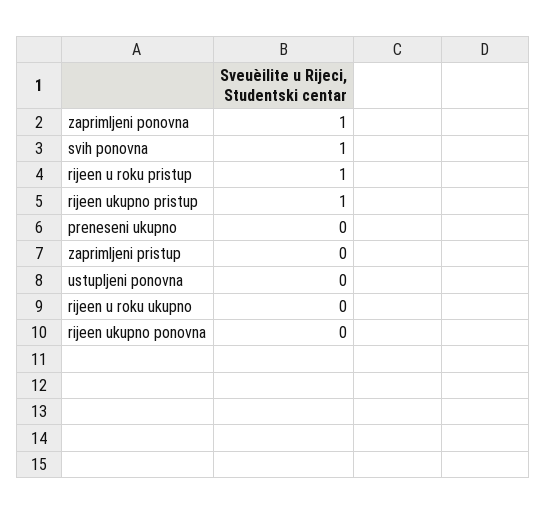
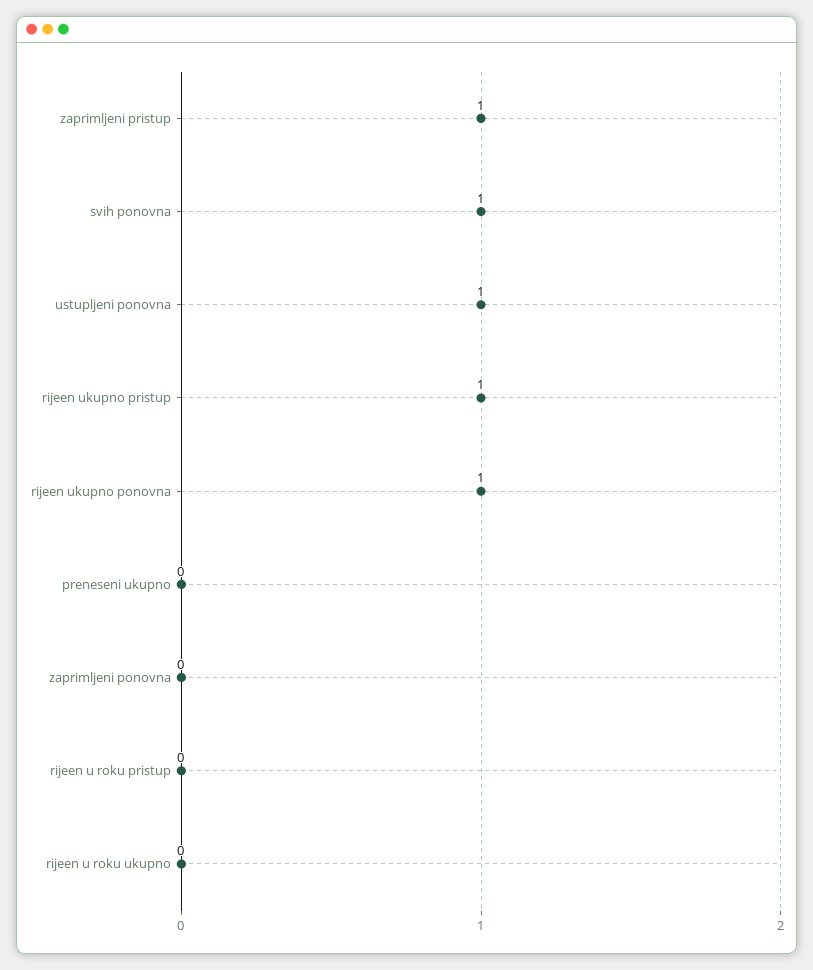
zaprimljeni ponovna: 1 -> 0
rijeen u roku pristup: 1 -> 0
zaprimljeni pristup: 0 -> 1
ustupljeni ponovna: 0 -> 1
rijeen ukupno ponovna: 0 -> 1

